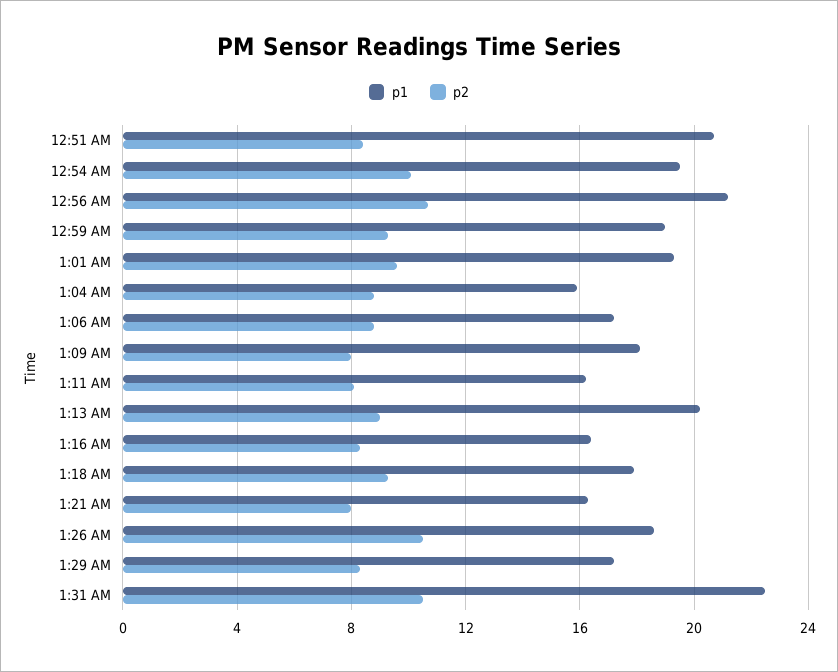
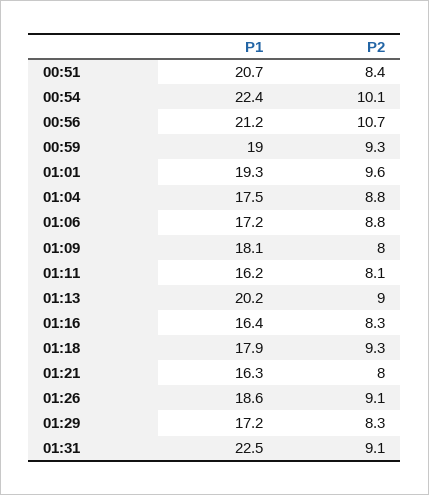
p1, 12:54 AM: 19.5 -> 22.4
p1, 1:04 AM: 16 -> 17.5
p2, 1:26 AM: 10.5 -> 9.1
p2, 1:31 AM: 10.5 -> 9.1

